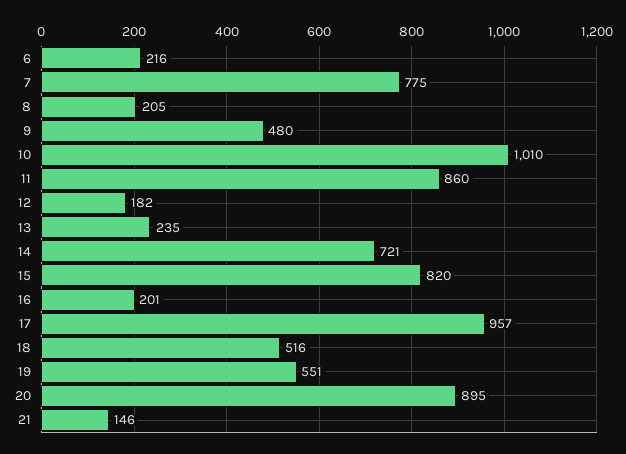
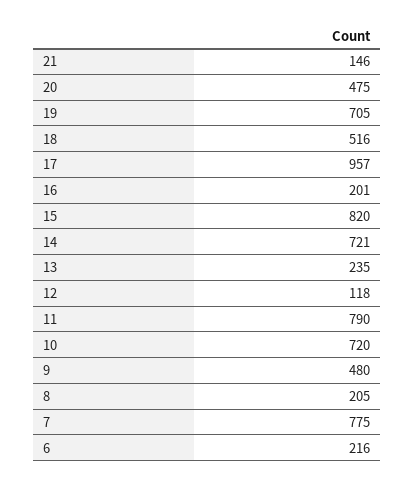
10: 1010 -> 720
11: 860 -> 790
12: 182 -> 118
19: 551 -> 705
20: 895 -> 475

